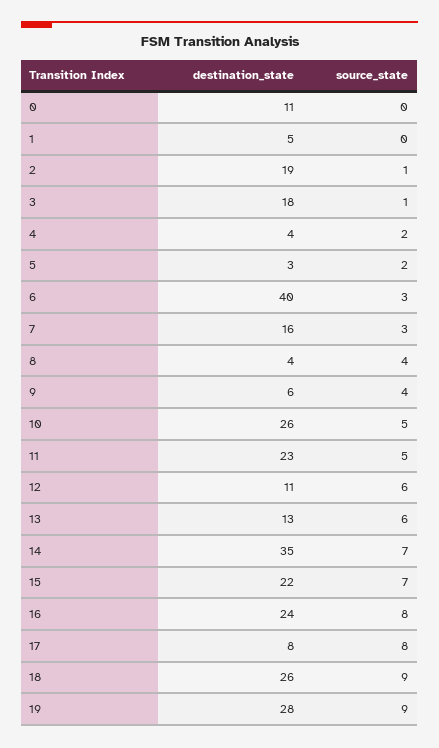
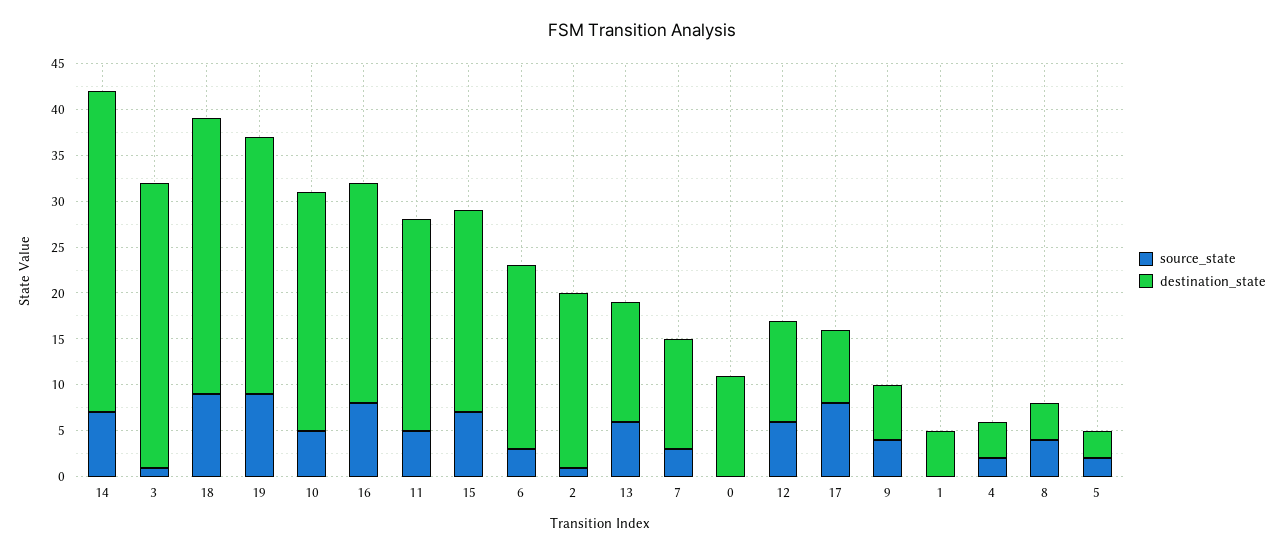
destination_state, 3: 18 -> 31
destination_state, 6: 40 -> 20
destination_state, 7: 16 -> 12
destination_state, 18: 26 -> 30

